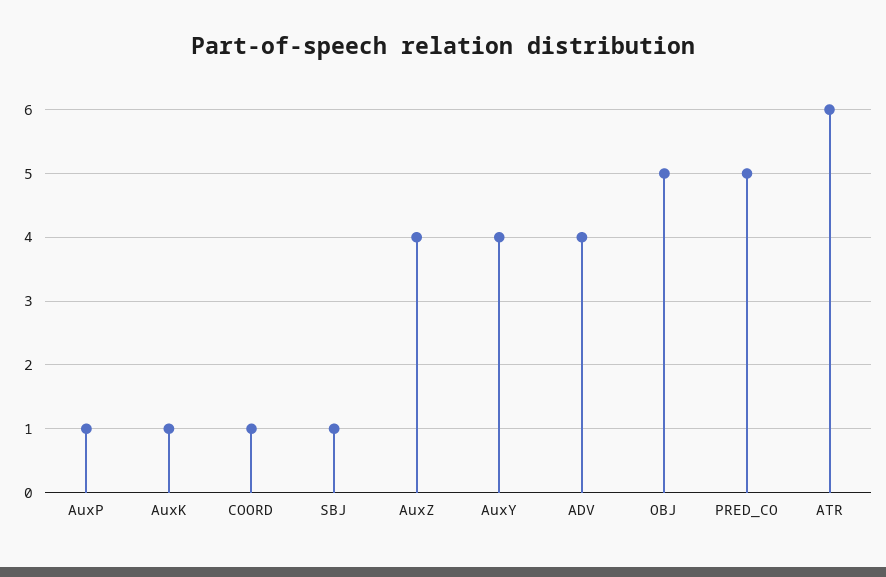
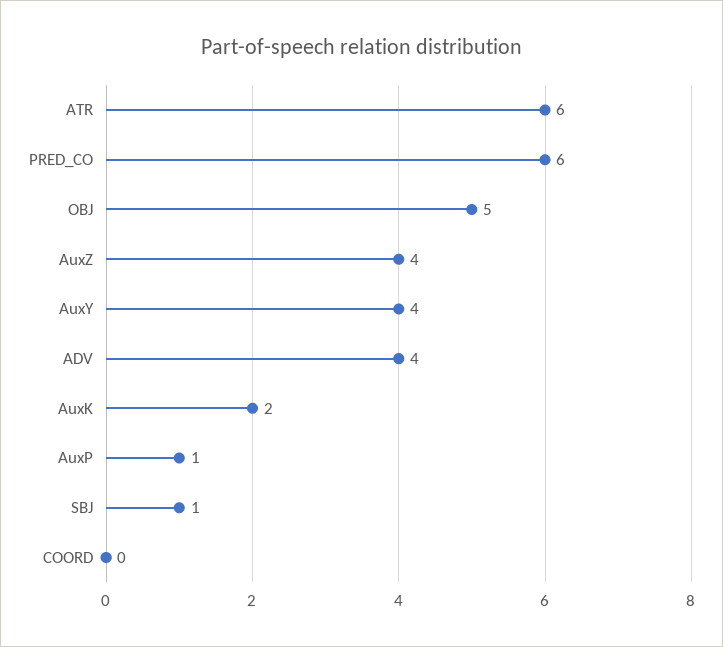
AuxK: 1 -> 2
COORD: 1 -> 0
PRED_CO: 5 -> 6

